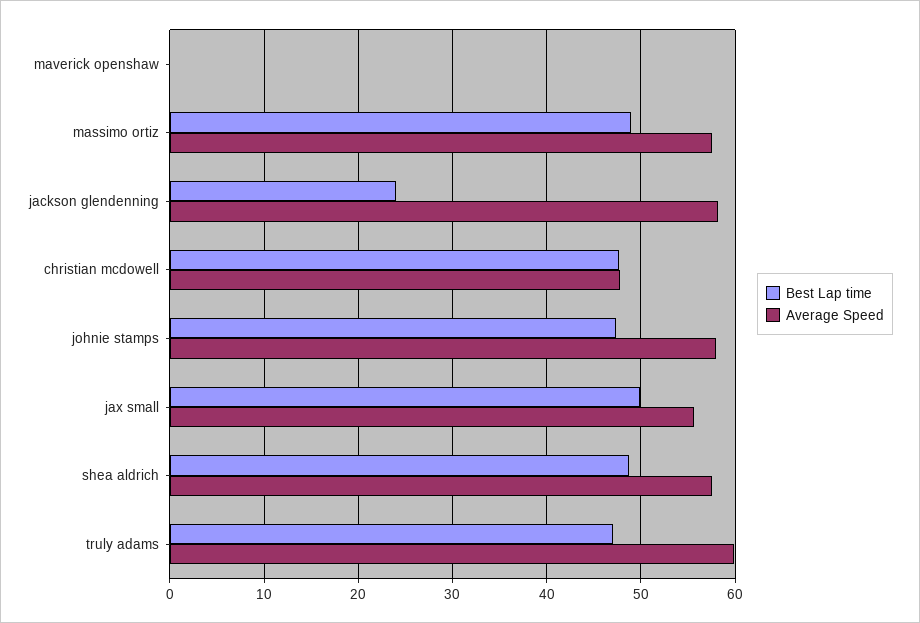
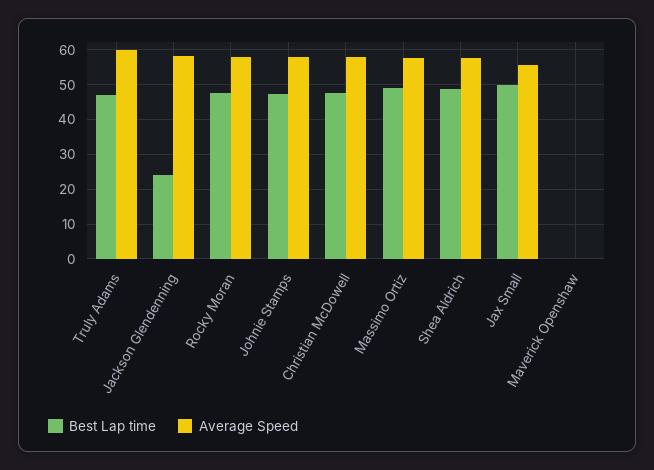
Average Speed, christian mcdowell: 48 -> 58
Best Lap time, Rocky Moran: none -> 48
Average Speed, Rocky Moran: none -> 58

